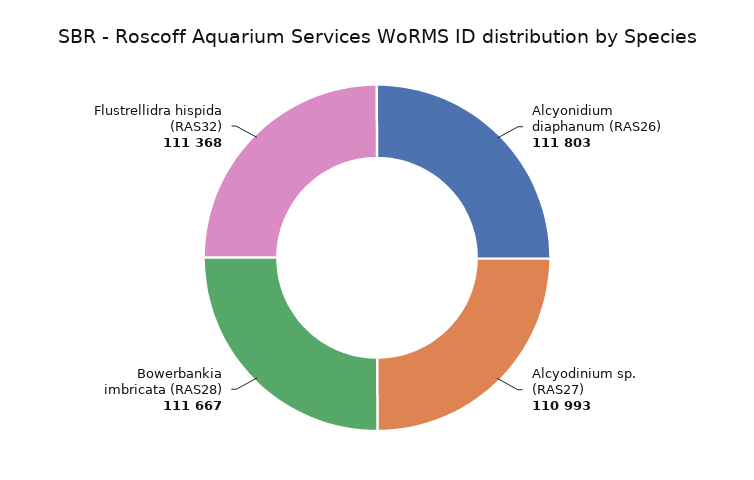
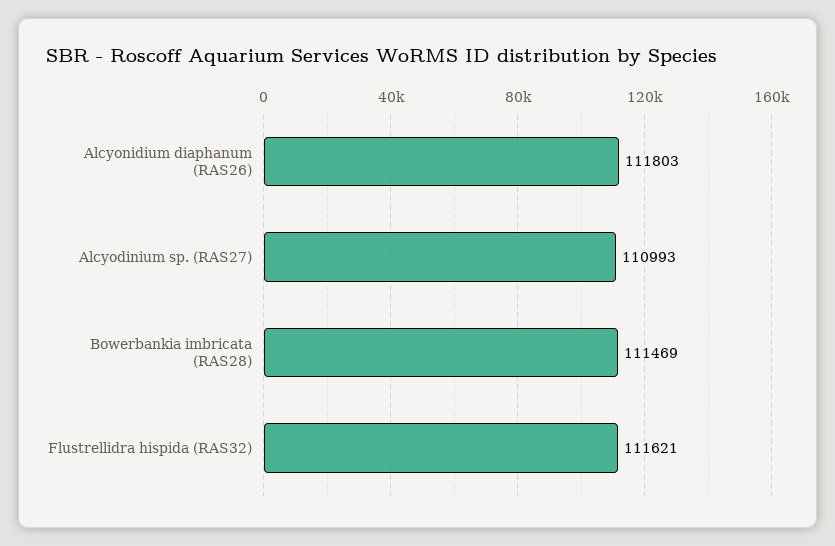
Bowerbankia imbricata (RAS28): 111667 -> 111469
Flustrellidra hispida (RAS32): 111368 -> 111621

